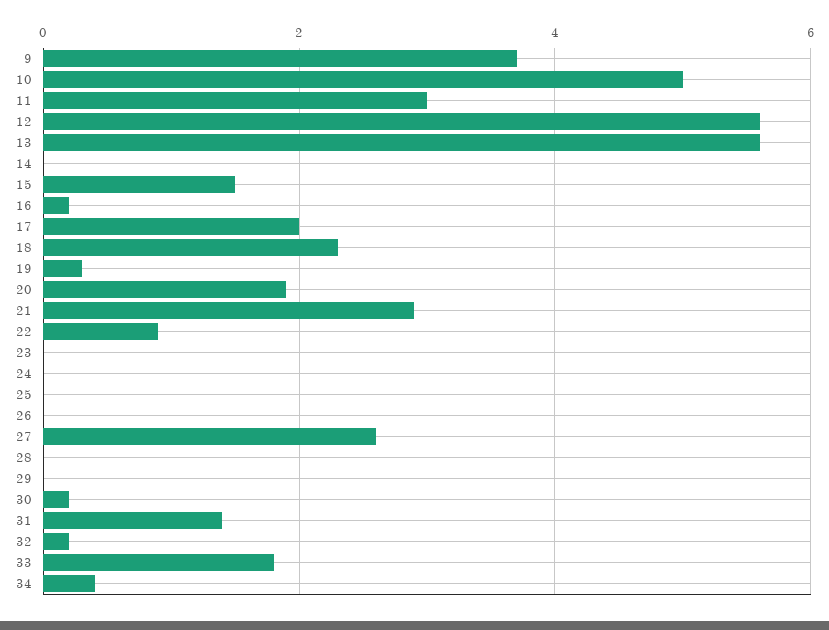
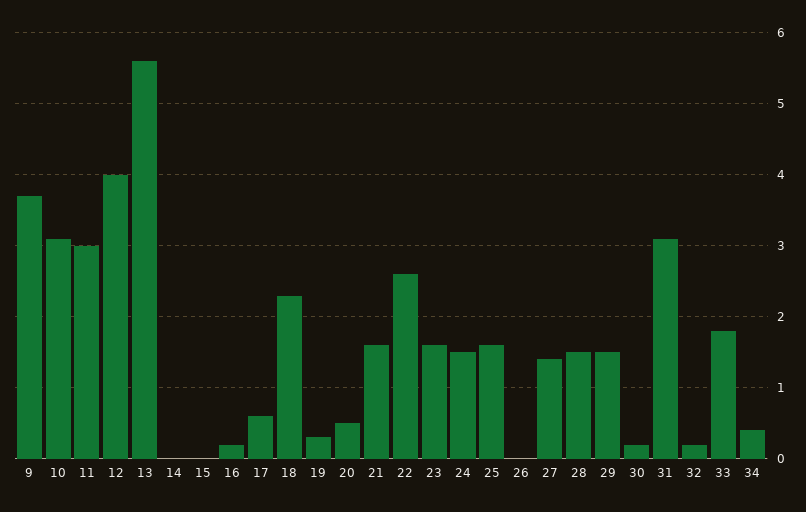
10: 5 -> 3.1
12: 5.5 -> 4
15: 1.5 -> 0
17: 2 -> 0.6
20: 2 -> 0.5
21: 3 -> 1.6
22: 1 -> 2.6
23: 0 -> 1.6
24: 0 -> 1.5
25: 0 -> 1.6
27: 2.5 -> 1.4
28: 0 -> 1.5
29: 0 -> 1.5
31: 1.5 -> 3.1

